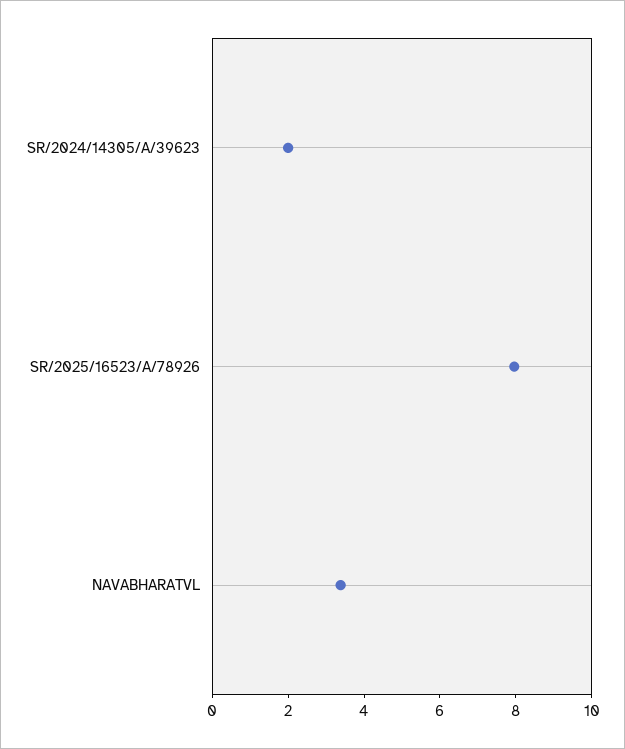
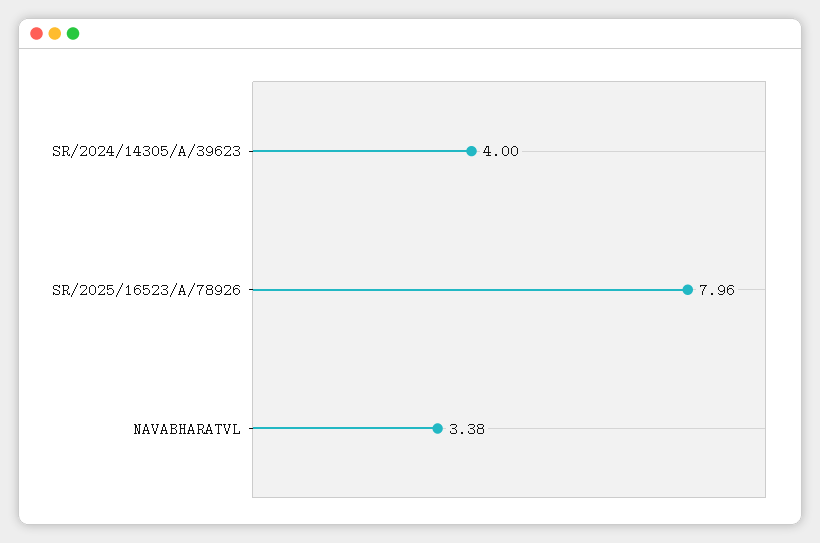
SR/2024/14305/A/39623: 2 -> 4

